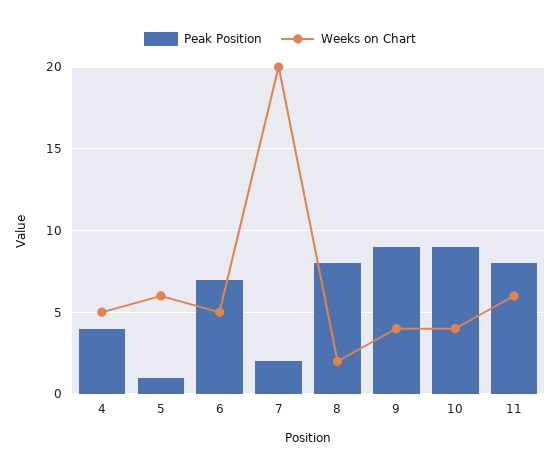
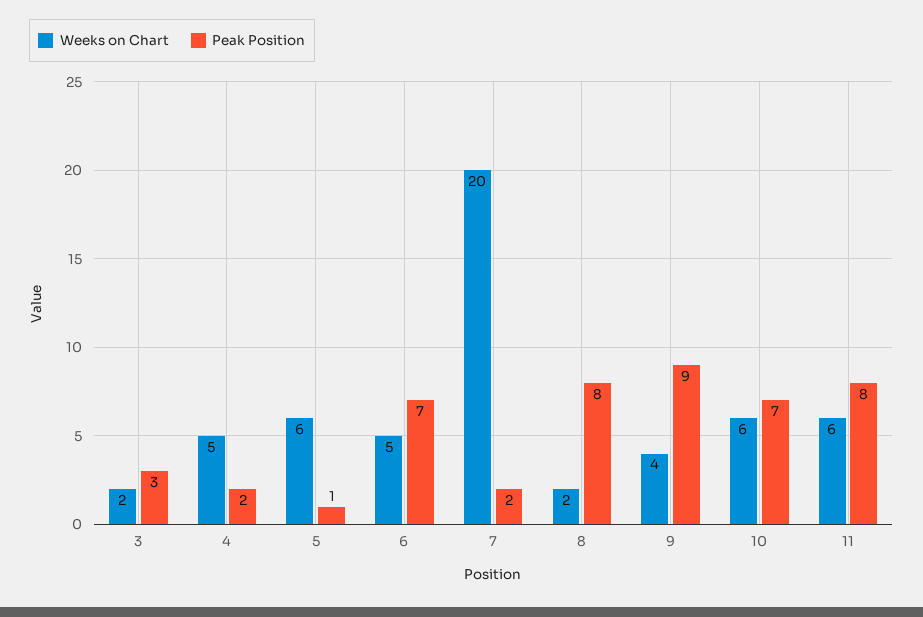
Peak Position, 4: 4 -> 2
Peak Position, 10: 9 -> 7
Weeks on Chart, 10: 4 -> 6
Weeks on Chart, 3: none -> 2
Peak Position, 3: none -> 3

